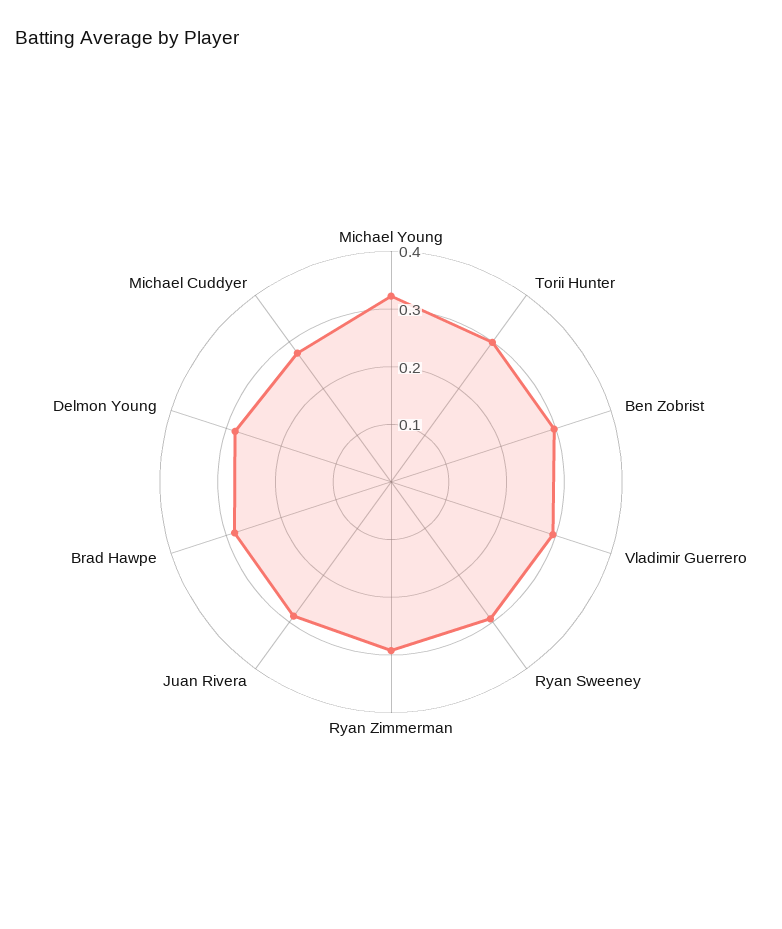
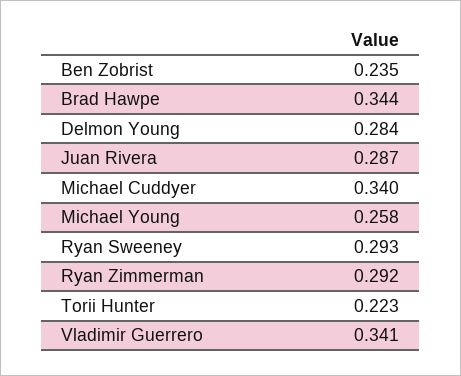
Michael Young: 0.32 -> 0.258
Torii Hunter: 0.3 -> 0.223
Ben Zobrist: 0.3 -> 0.235
Vladimir Guerrero: 0.3 -> 0.341
Brad Hawpe: 0.28 -> 0.344
Michael Cuddyer: 0.28 -> 0.34

